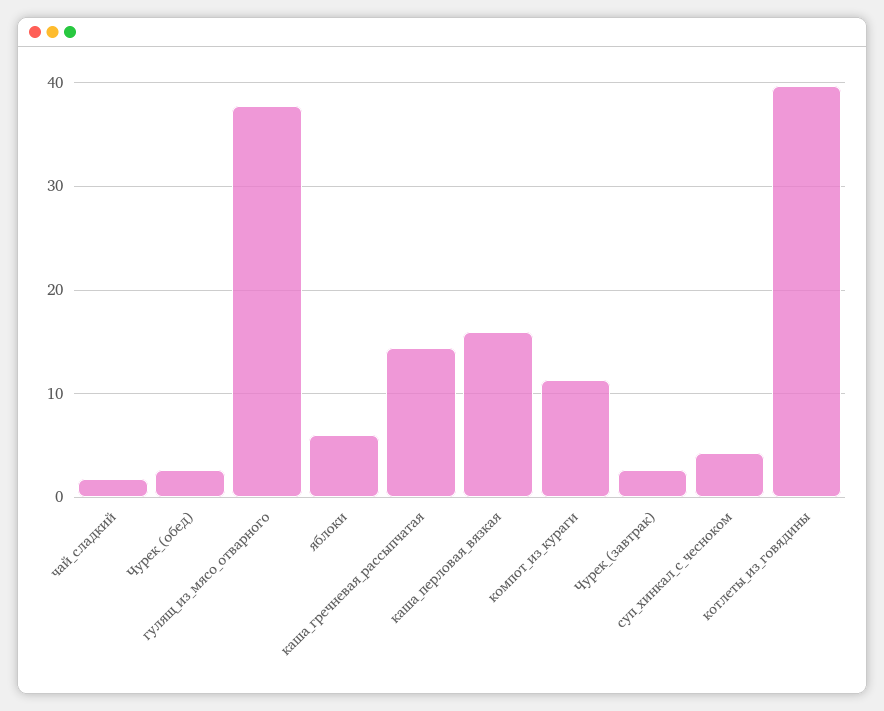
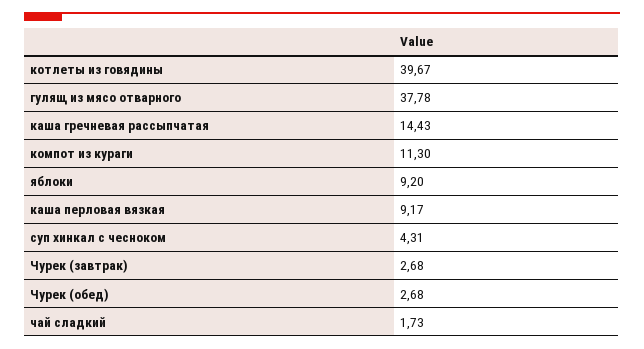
яблоки: 6 -> 9.2
каша_перловая_вязкая: 16 -> 9.17

